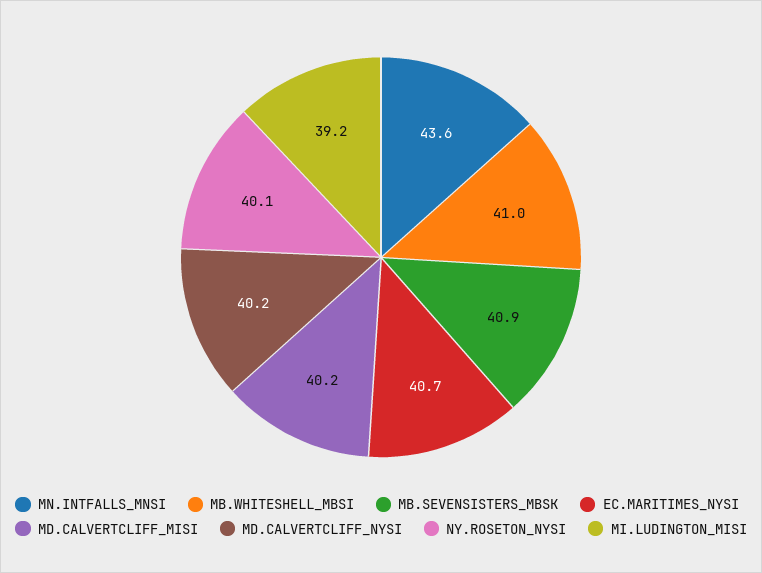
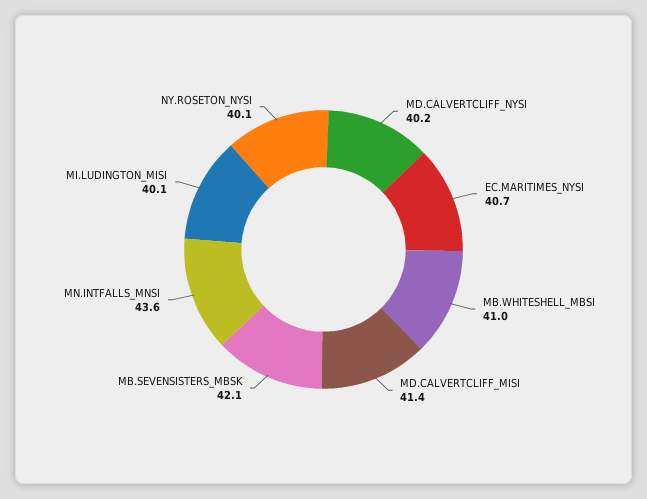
MB.SEVENSISTERS_MBSK: 40.9 -> 42.1
MD.CALVERTCLIFF_MISI: 40.2 -> 41.4
MI.LUDINGTON_MISI: 39.2 -> 40.1

